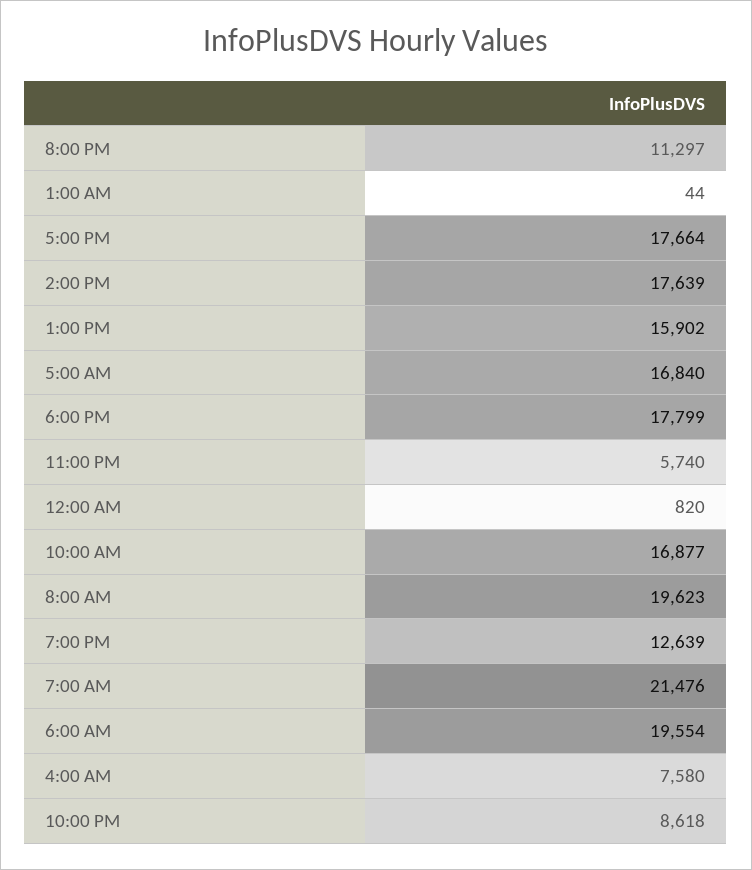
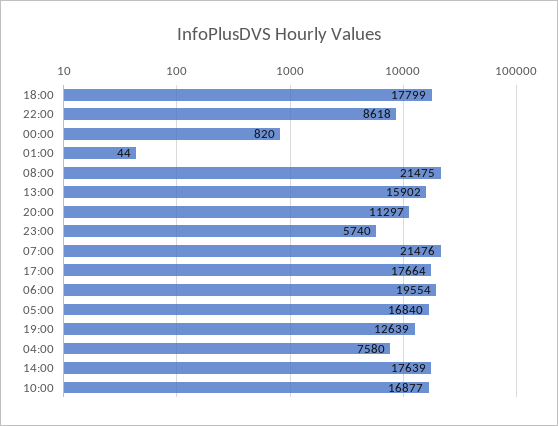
8:00 AM: 19623 -> 21475

